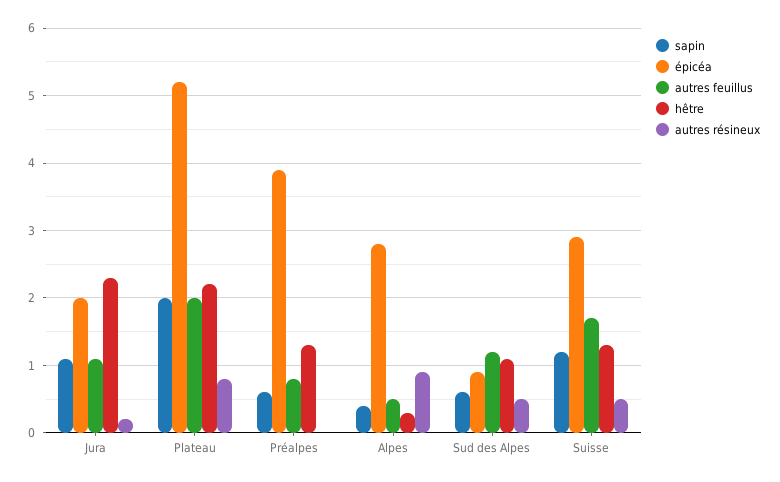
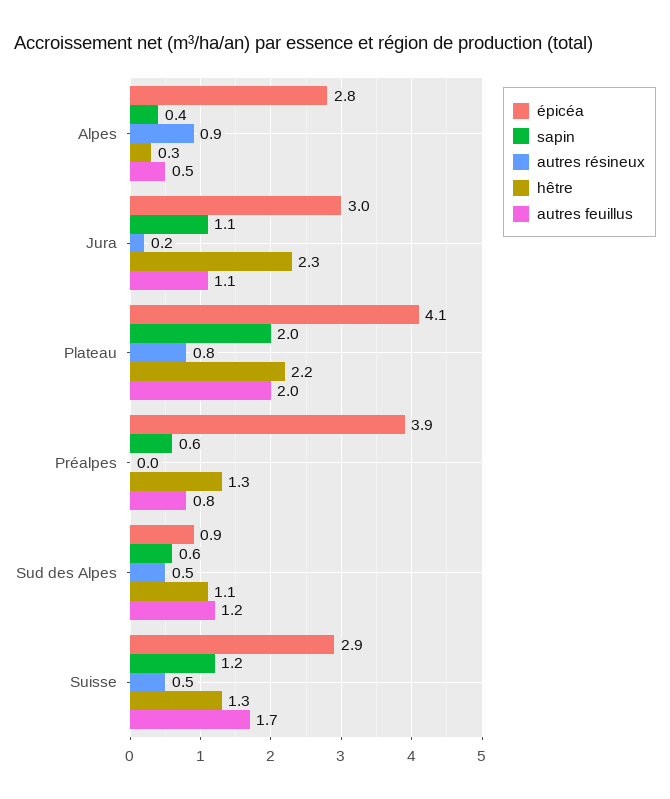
épicéa, Jura: 2 -> 3
épicéa, Plateau: 5.2 -> 4.1

